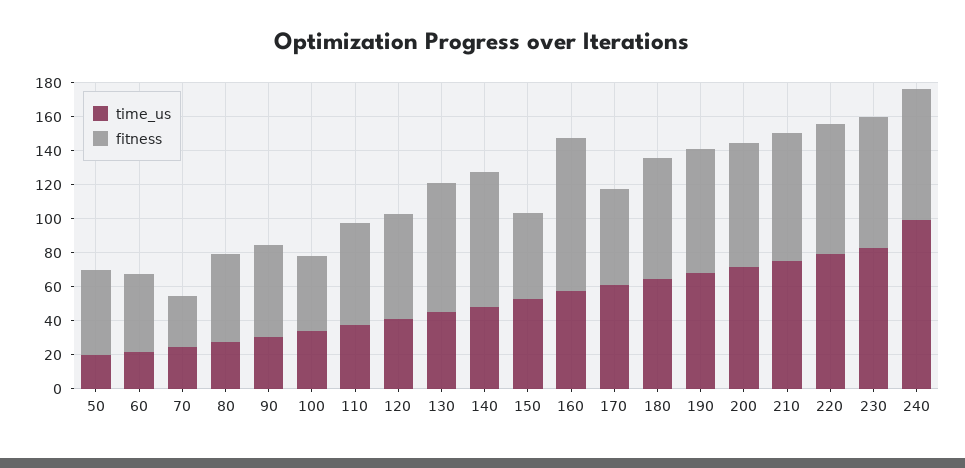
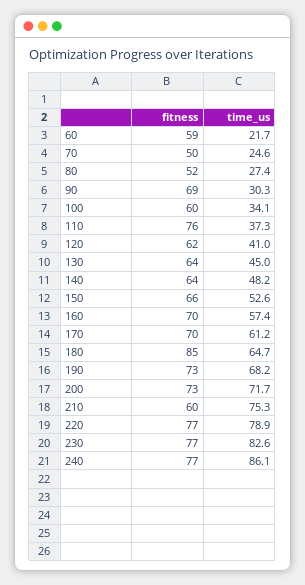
time_us, 50: 20 -> none
fitness, 50: 50 -> none
fitness, 60: 45 -> 59
fitness, 70: 30 -> 50
fitness, 90: 55 -> 69
fitness, 100: 45 -> 60
fitness, 110: 60 -> 76
fitness, 130: 75 -> 64
fitness, 140: 80 -> 64
fitness, 150: 50 -> 66
fitness, 160: 90 -> 70
fitness, 170: 55 -> 70
fitness, 180: 70 -> 85
fitness, 210: 75 -> 60
time_us, 240: 100 -> 86.1

